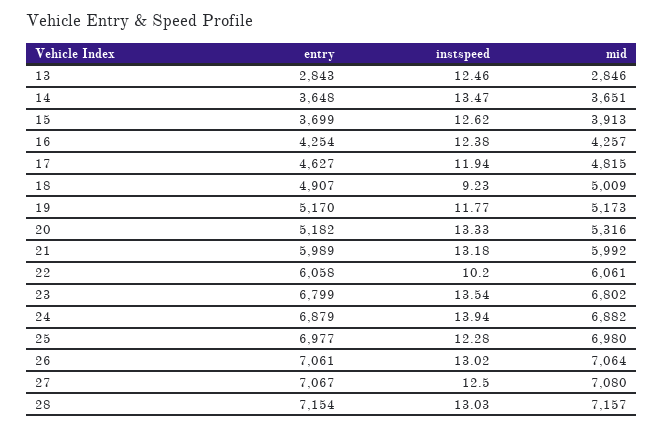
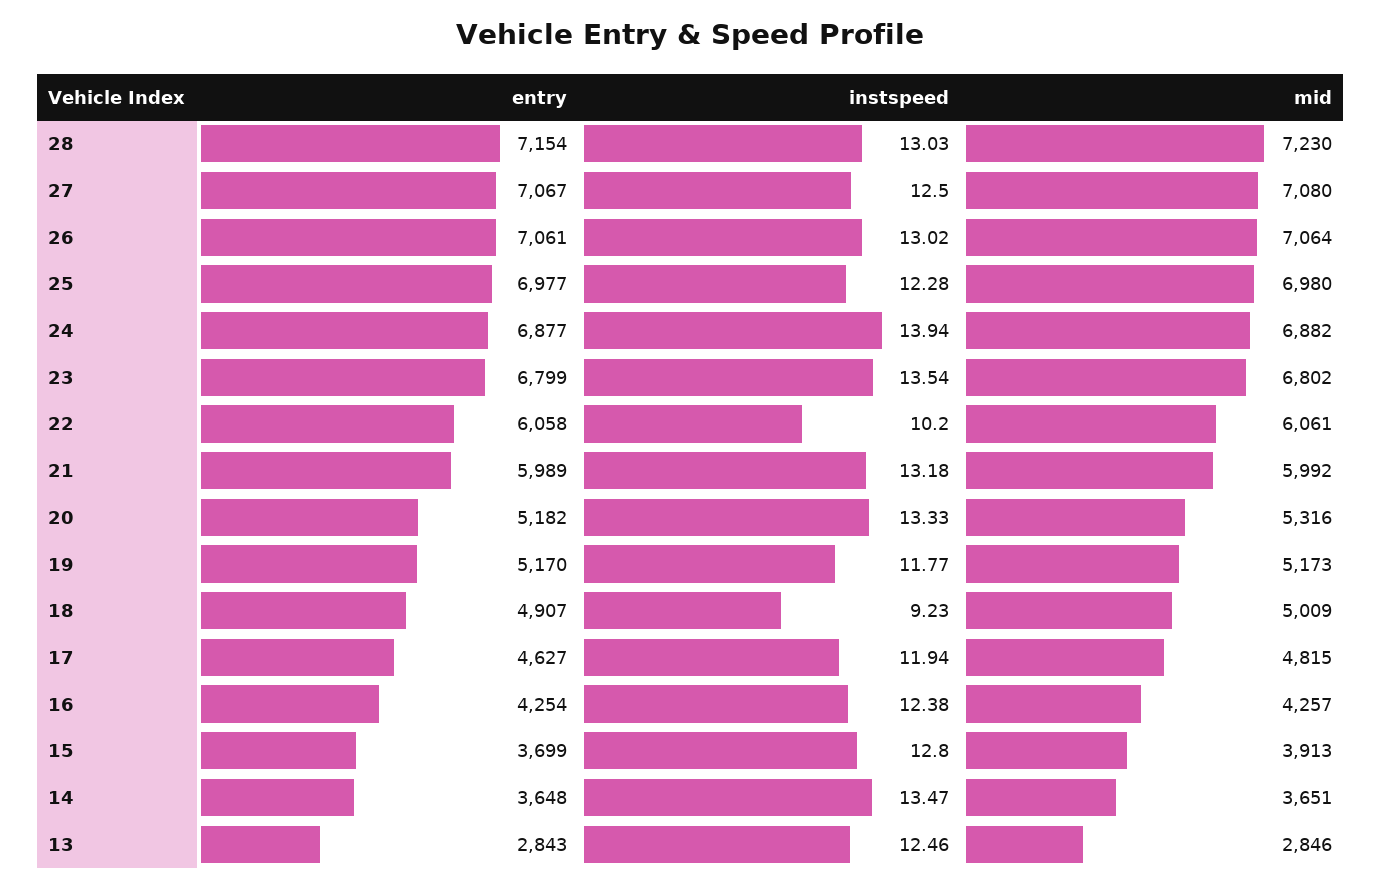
instspeed, 15: 12.62 -> 12.8
entry, 24: 6879 -> 6877
mid, 28: 7157 -> 7230

